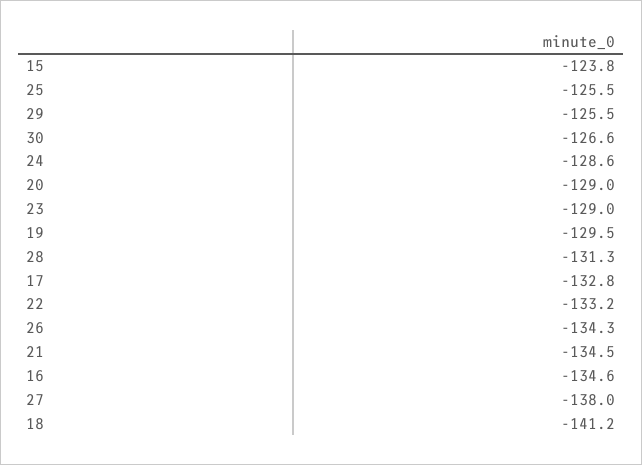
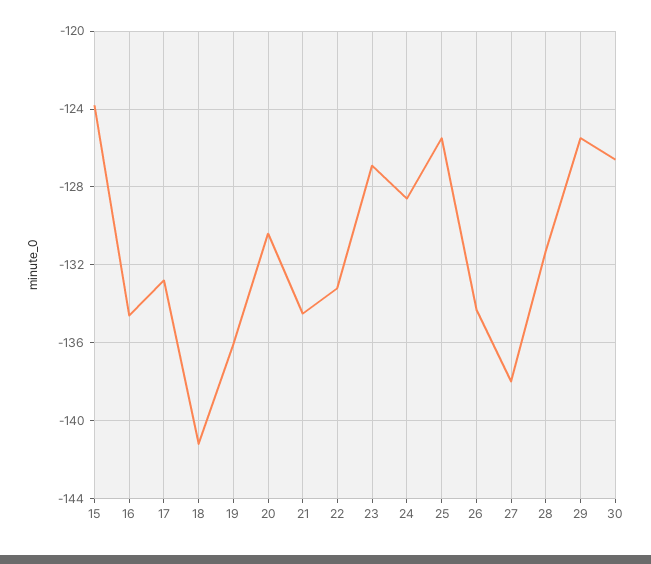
20: -129 -> -130.5
23: -129 -> -127
19: -129.5 -> -136

